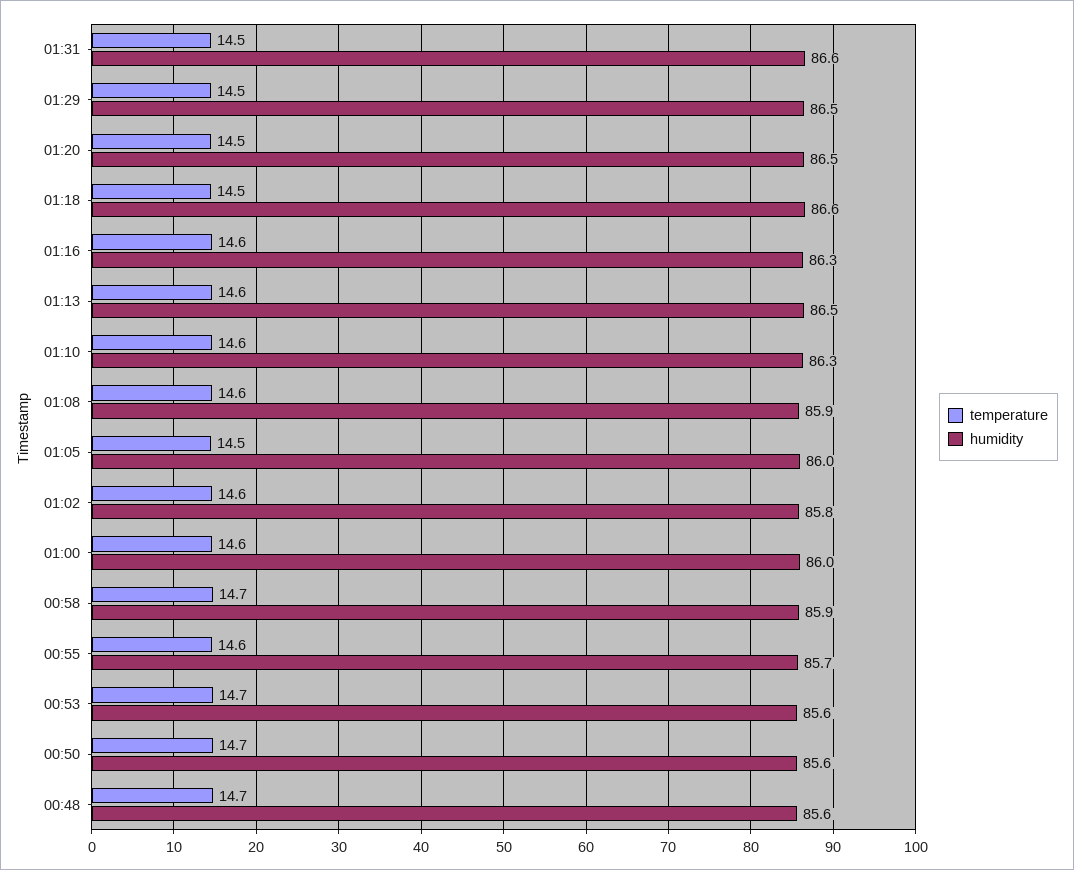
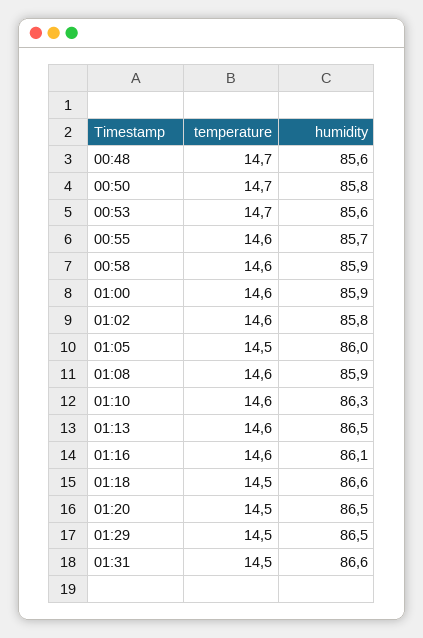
humidity, 01:16: 86.3 -> 86.1
humidity, 01:00: 86 -> 85.9
temperature, 00:58: 14.7 -> 14.6
humidity, 00:50: 85.6 -> 85.8

